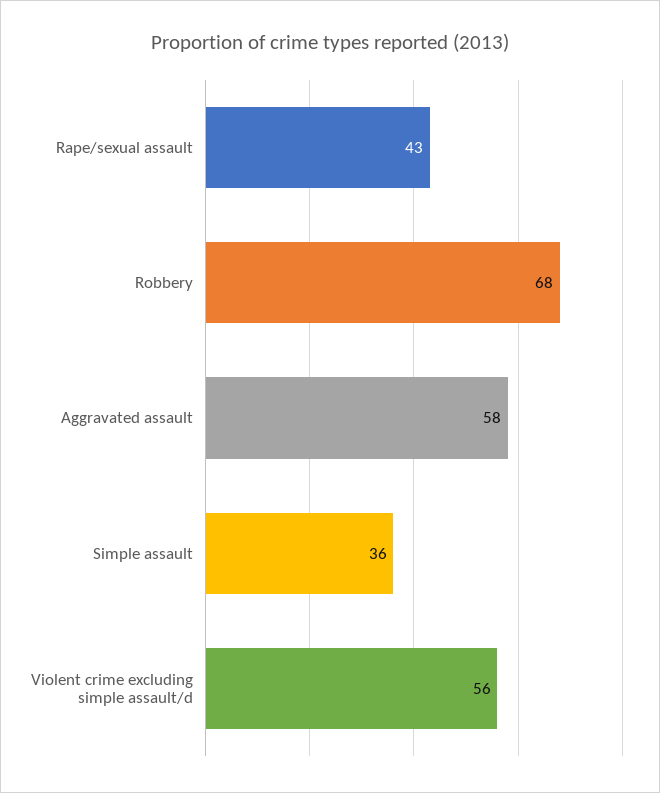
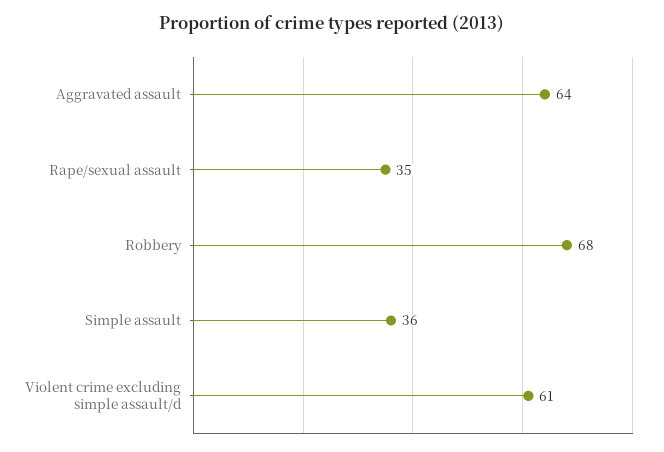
Rape/sexual assault: 43 -> 35
Aggravated assault: 58 -> 64
Violent crime excluding simple assault/d: 56 -> 61

